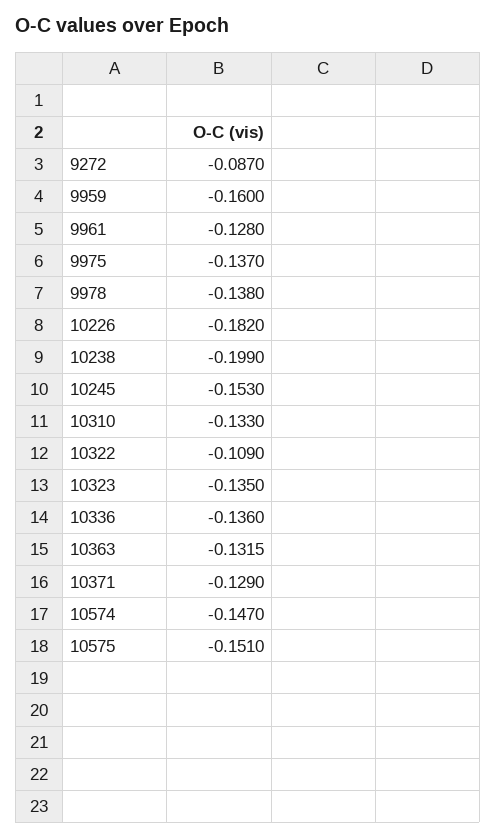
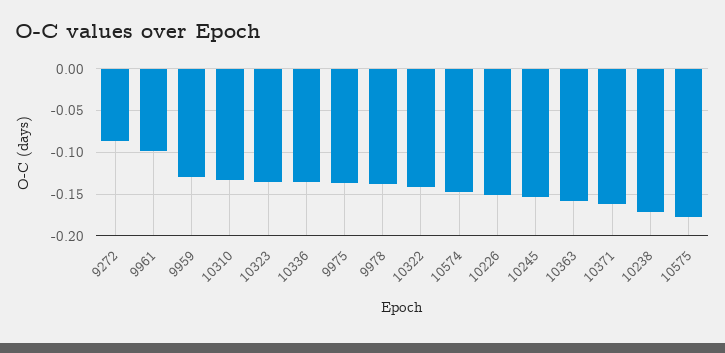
9959: -0.16 -> -0.13
9961: -0.128 -> -0.1
10226: -0.182 -> -0.15
10238: -0.199 -> -0.17
10322: -0.109 -> -0.14
10363: -0.1315 -> -0.16
10371: -0.129 -> -0.16
10575: -0.151 -> -0.18

